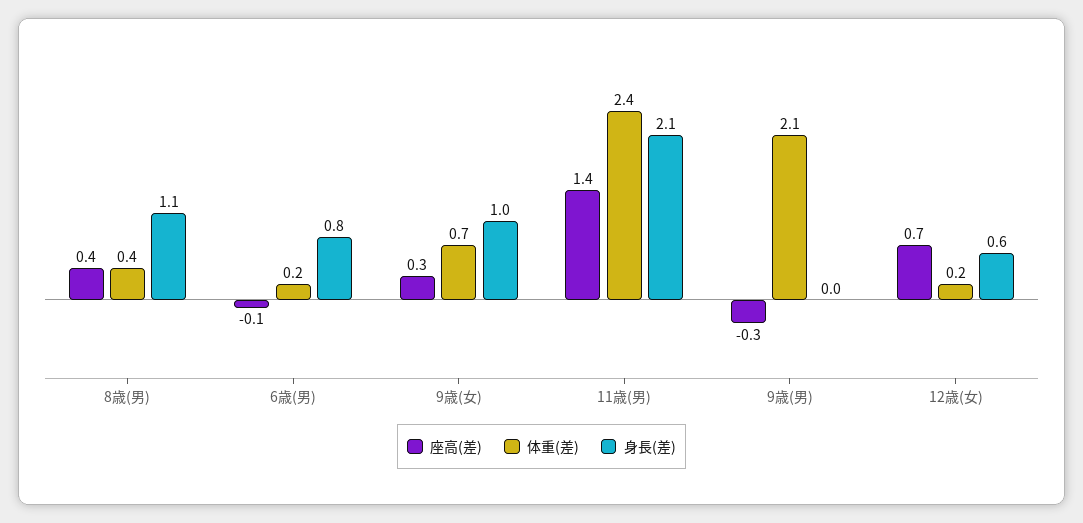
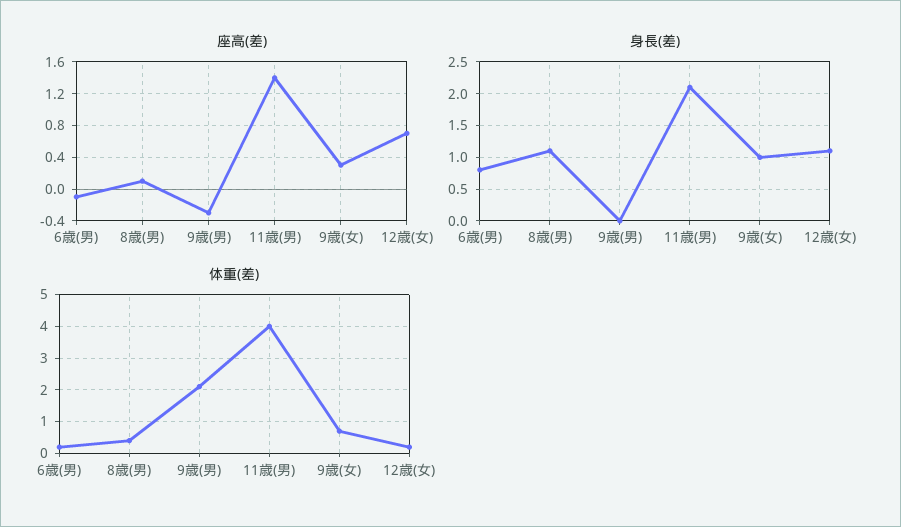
座高(差), 8歳(男): 0.4 -> 0.1
体重(差), 11歳(男): 2.4 -> 4
身長(差), 12歳(女): 0.6 -> 1.1

